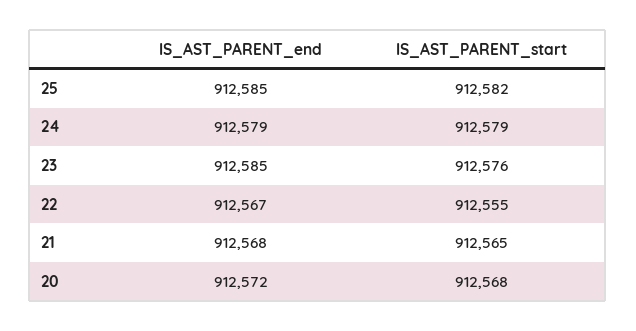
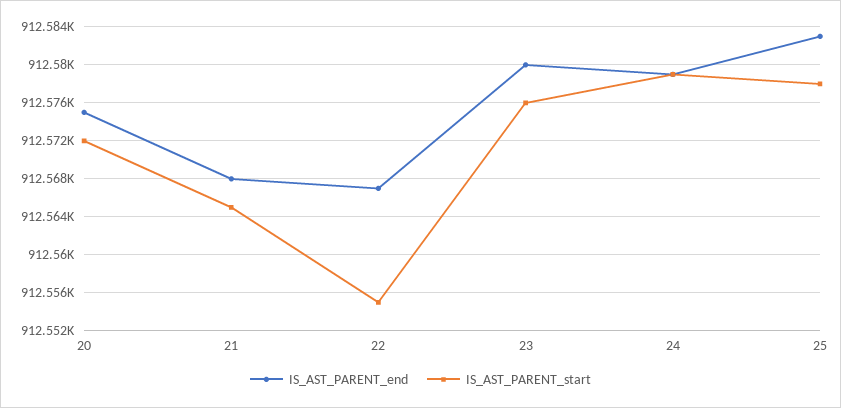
IS_AST_PARENT_end, 25: 912585 -> 912583
IS_AST_PARENT_start, 25: 912582 -> 912578
IS_AST_PARENT_end, 23: 912585 -> 912580
IS_AST_PARENT_end, 20: 912572 -> 912575
IS_AST_PARENT_start, 20: 912568 -> 912572

